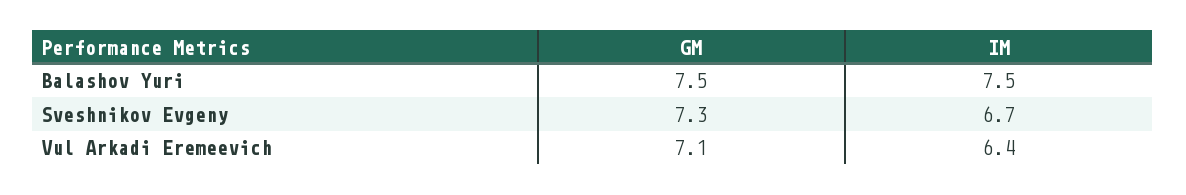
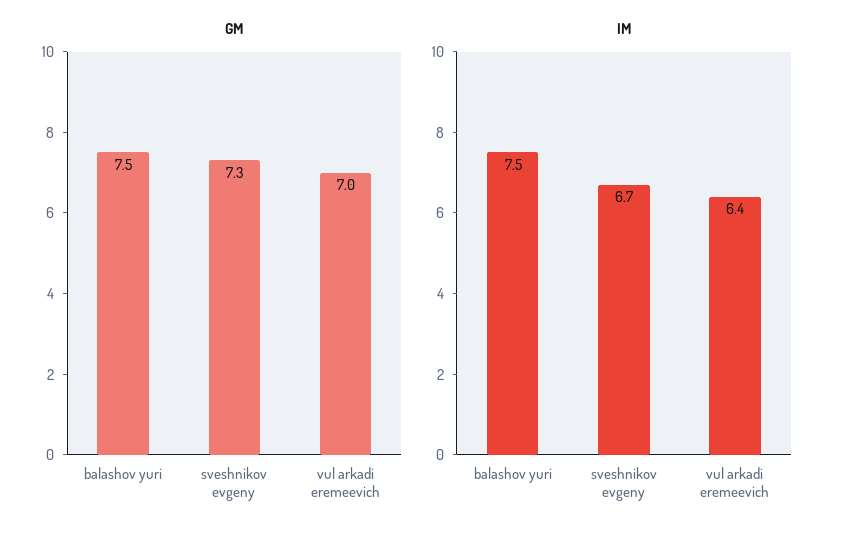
GM, Vul Arkadi Eremeevich: 7.1 -> 7

